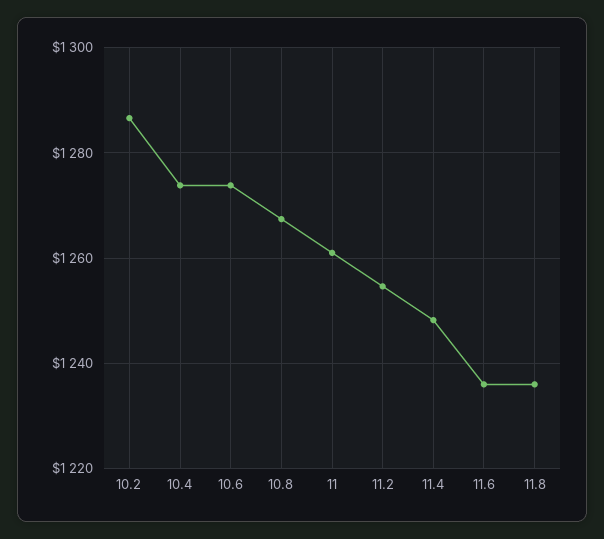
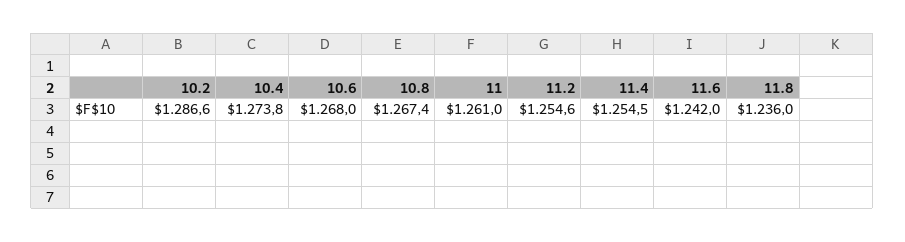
10.6: 1274 -> 1268
11.4: 1248 -> 1254.5
11.6: 1236 -> 1242

